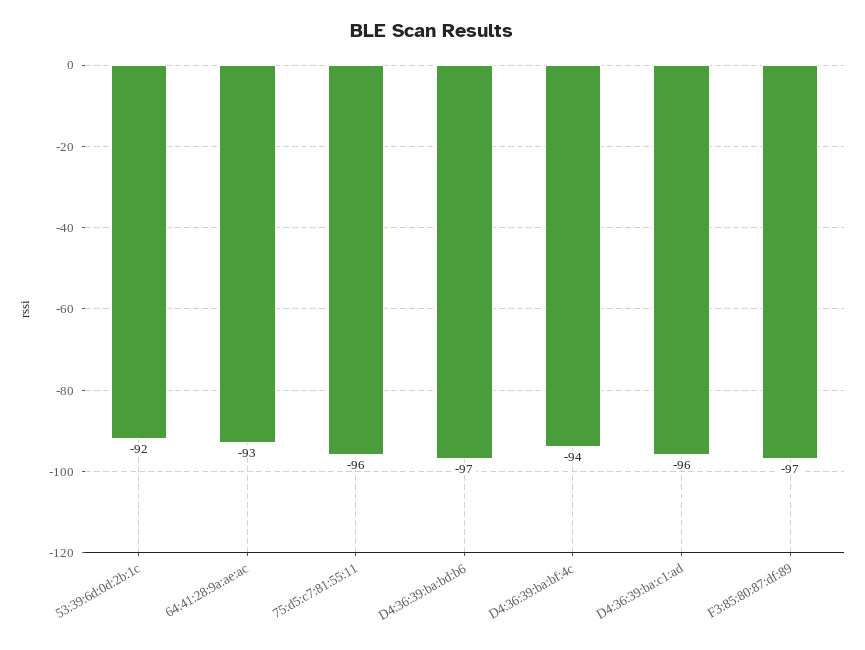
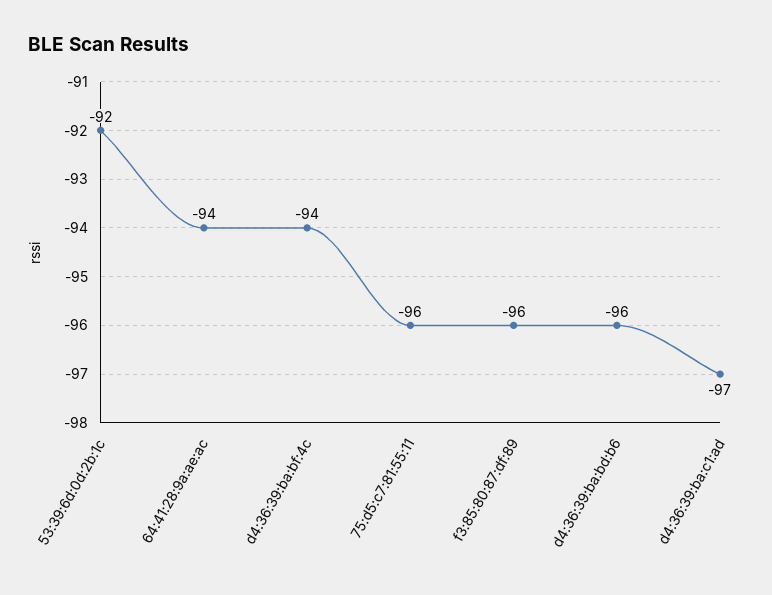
64:41:28:9a:ae:ac: -93 -> -94
D4:36:39:ba:bd:b6: -97 -> -96
D4:36:39:ba:c1:ad: -96 -> -97
F3:85:80:87:df:89: -97 -> -96

